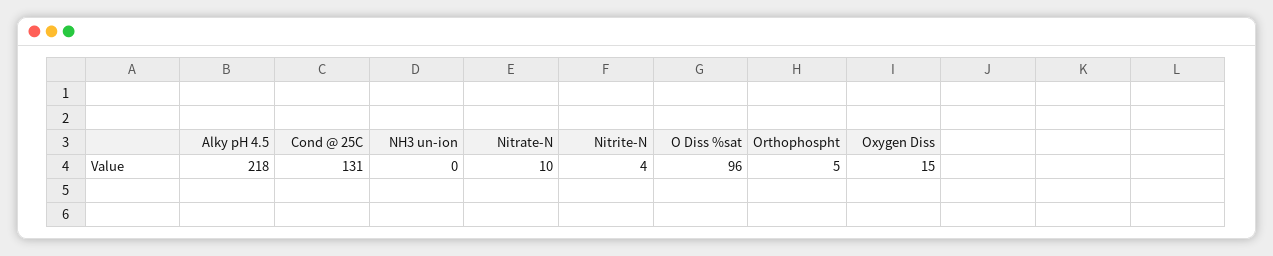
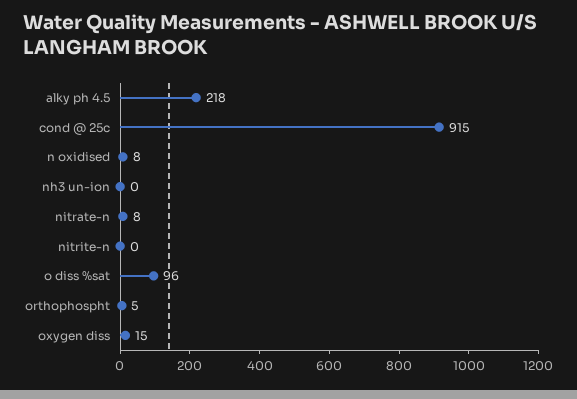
Cond @ 25C: 131 -> 915
Nitrate-N: 10 -> 8
Nitrite-N: 4 -> 0
n oxidised: none -> 8

